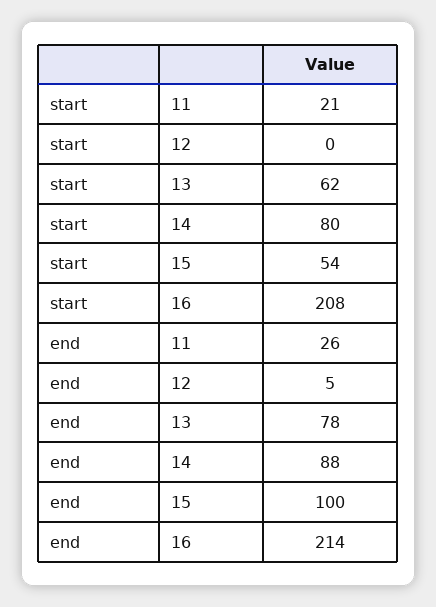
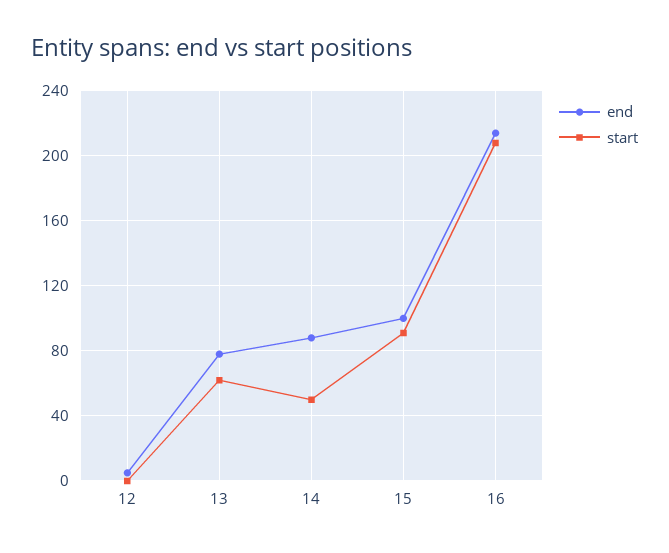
start, 11: 21 -> none
start, 14: 80 -> 50
start, 15: 54 -> 90
end, 11: 26 -> none

